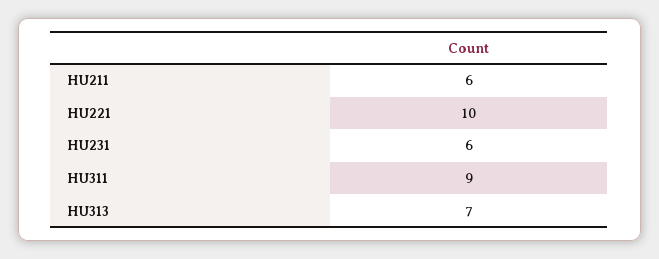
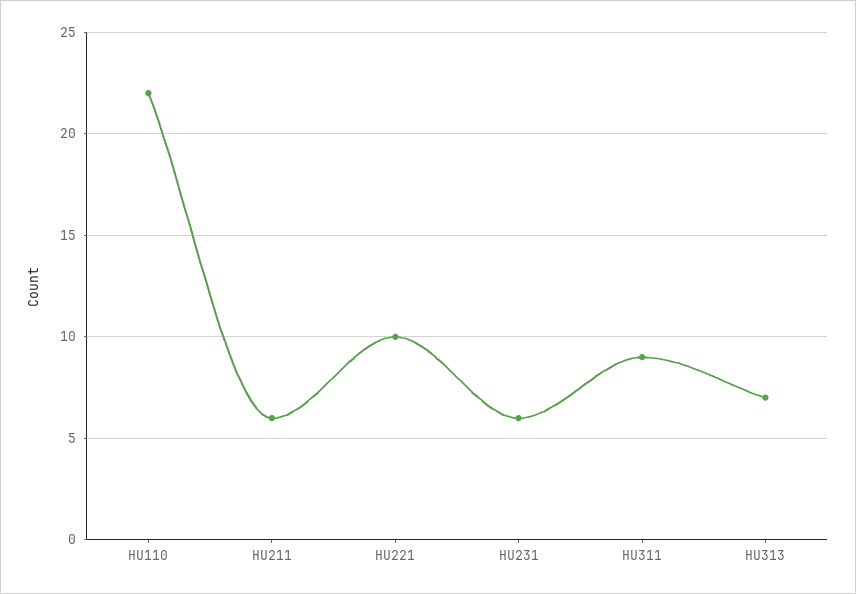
HU110: none -> 22

